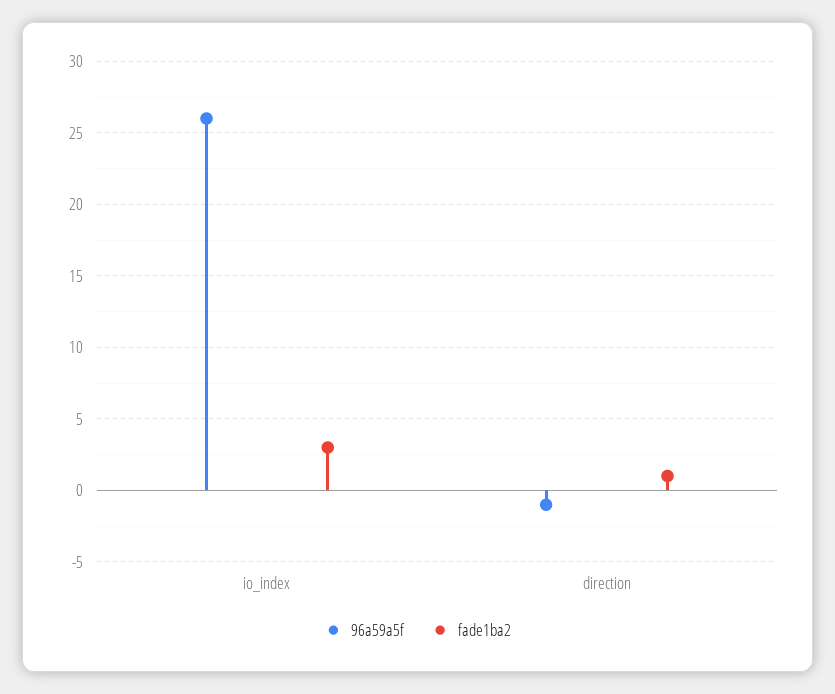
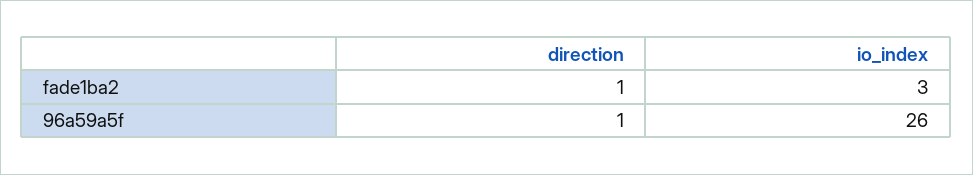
96a59a5f, direction: -1 -> 1

